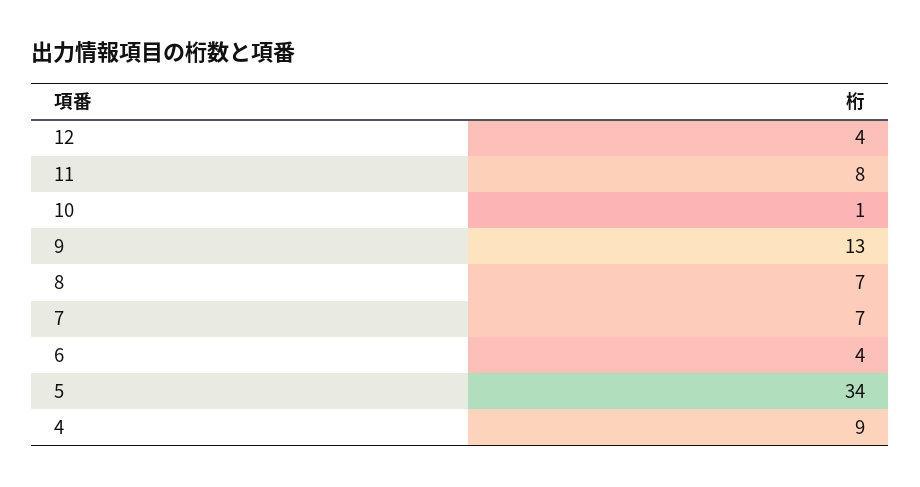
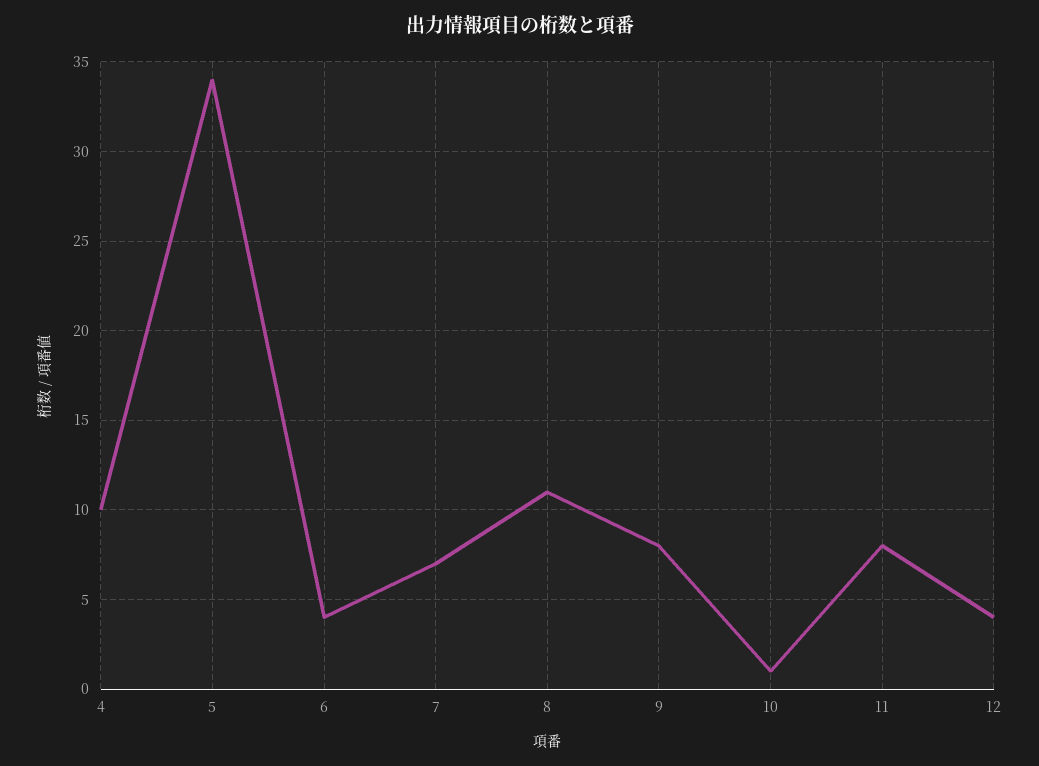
9: 13 -> 8
8: 7 -> 11
4: 9 -> 10

